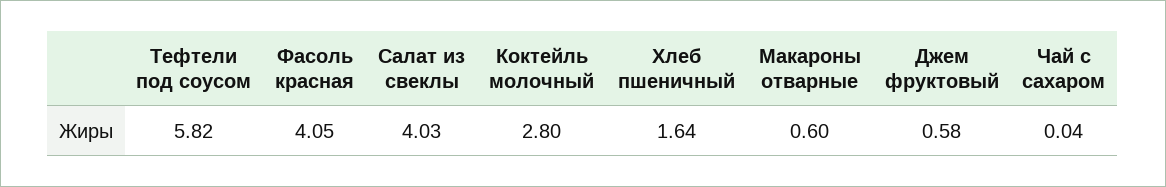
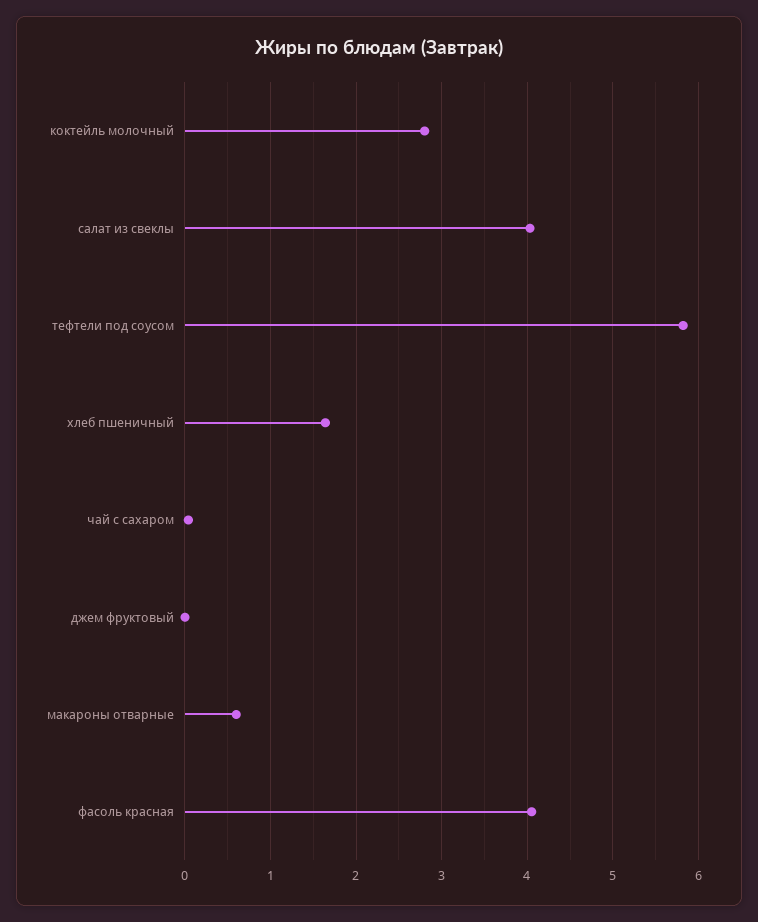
Джем фруктовый: 0.58 -> 0

